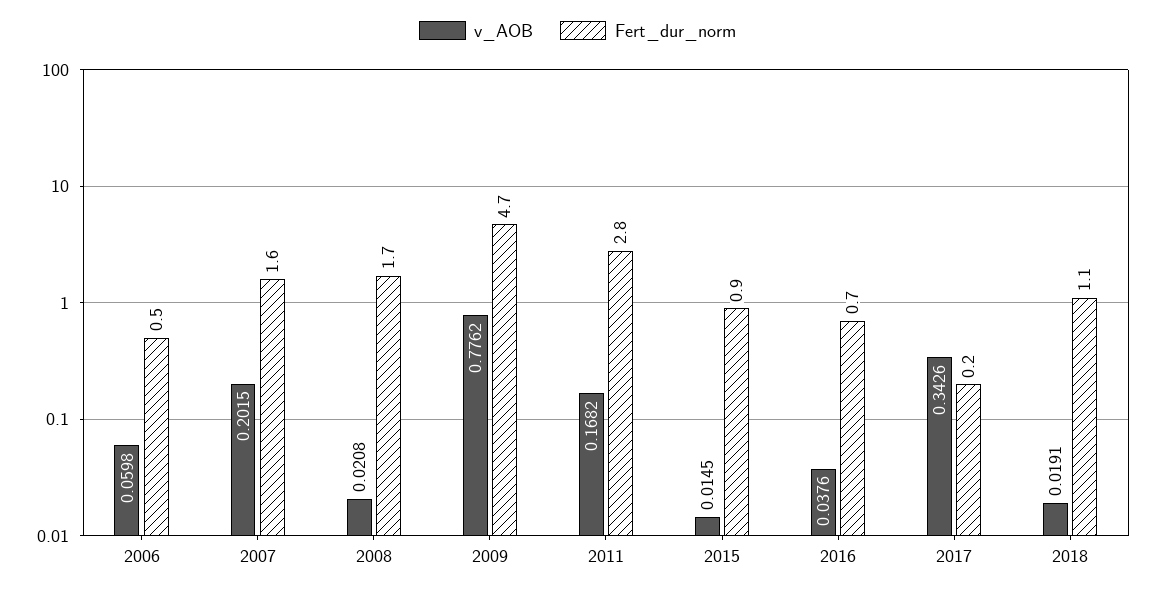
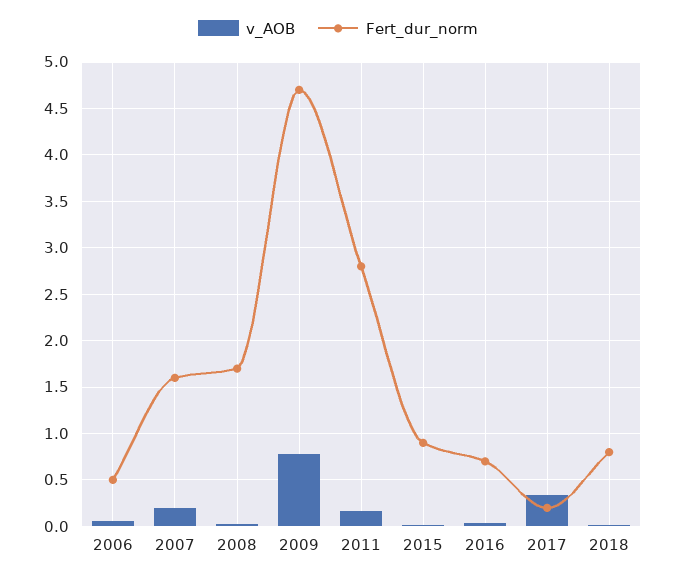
Fert_dur_norm, 2018: 1.1 -> 0.8

